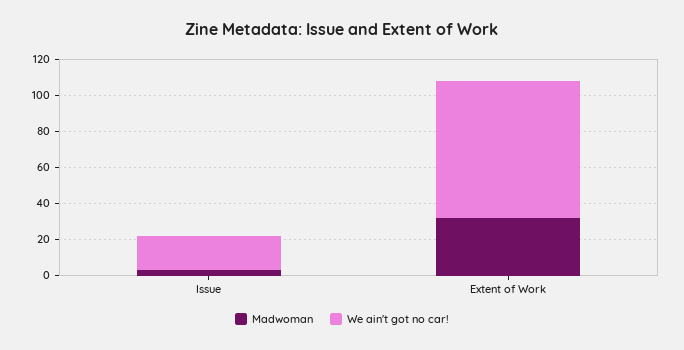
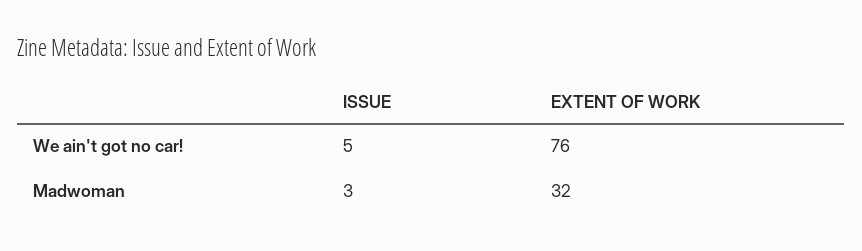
We ain't got no car!, Issue: 20 -> 5

